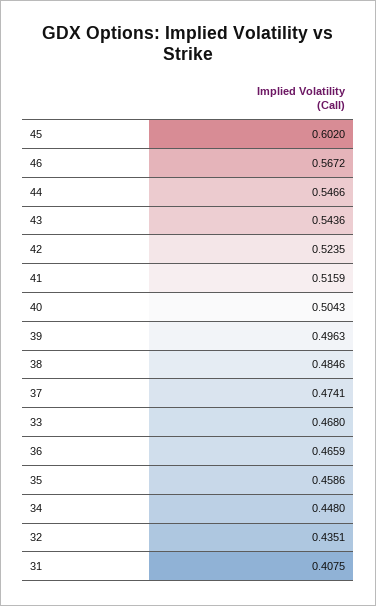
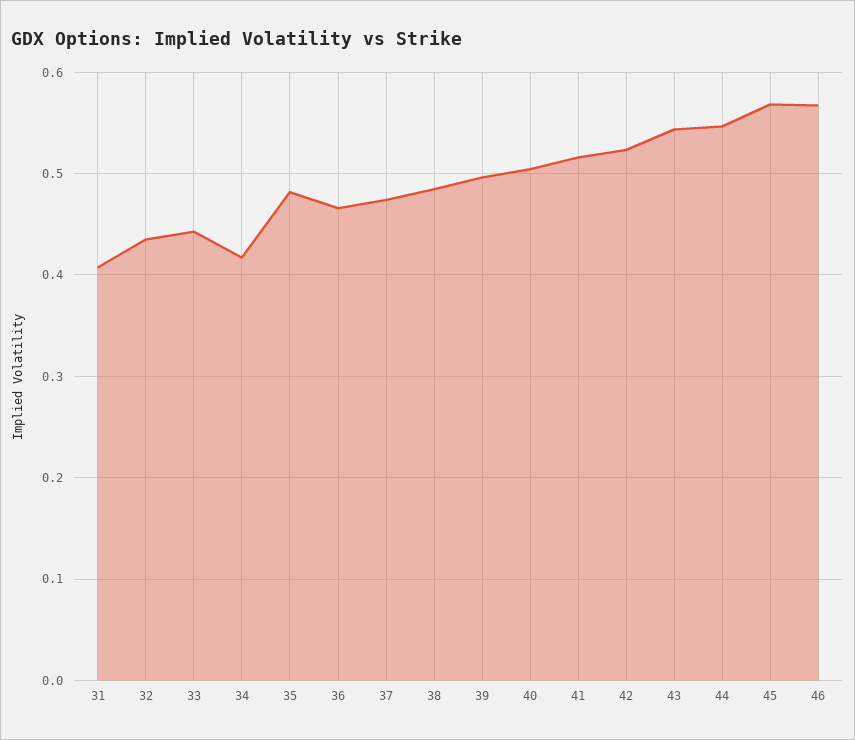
45: 0.602 -> 0.57
33: 0.468 -> 0.44
35: 0.4586 -> 0.48
34: 0.448 -> 0.42

